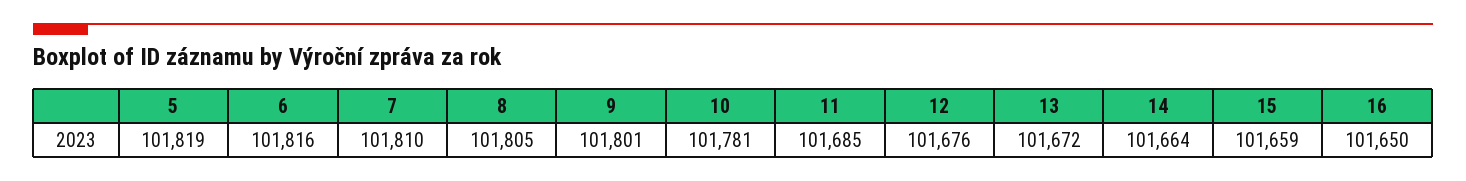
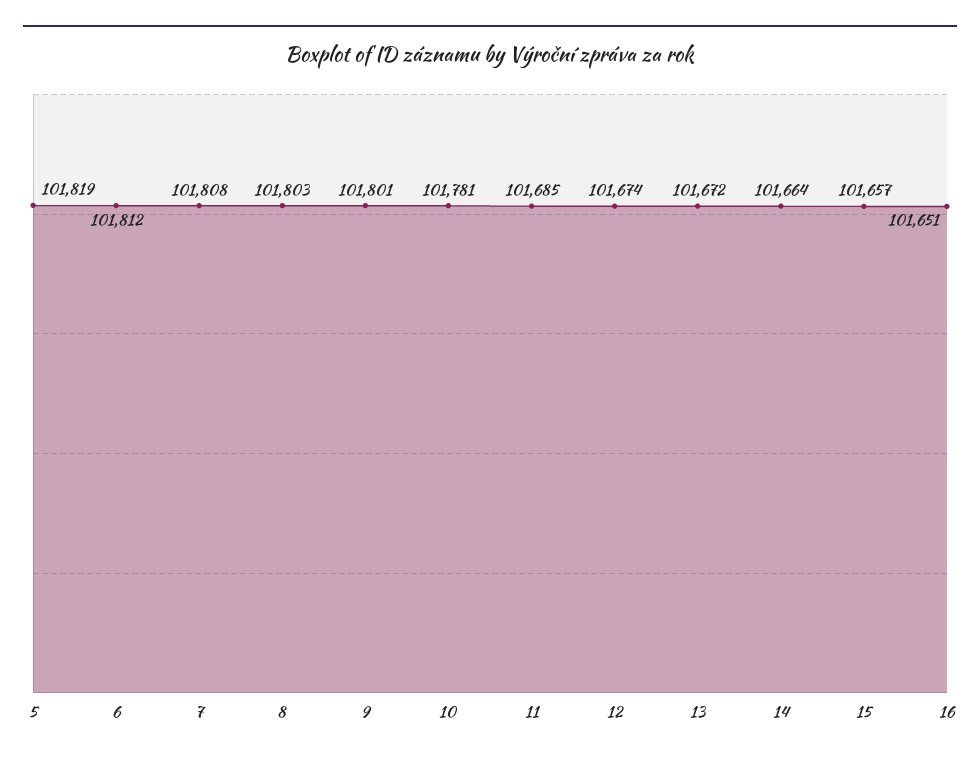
6: 101816 -> 101812
7: 101810 -> 101808
8: 101805 -> 101803
12: 101676 -> 101674
15: 101659 -> 101657
16: 101650 -> 101651

